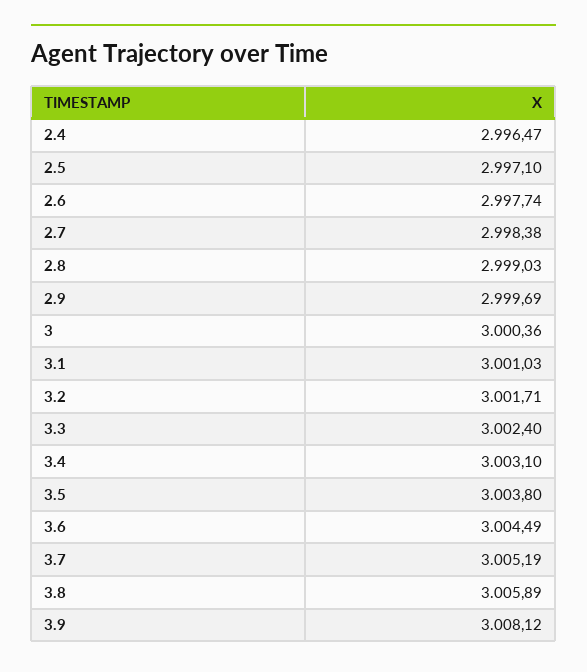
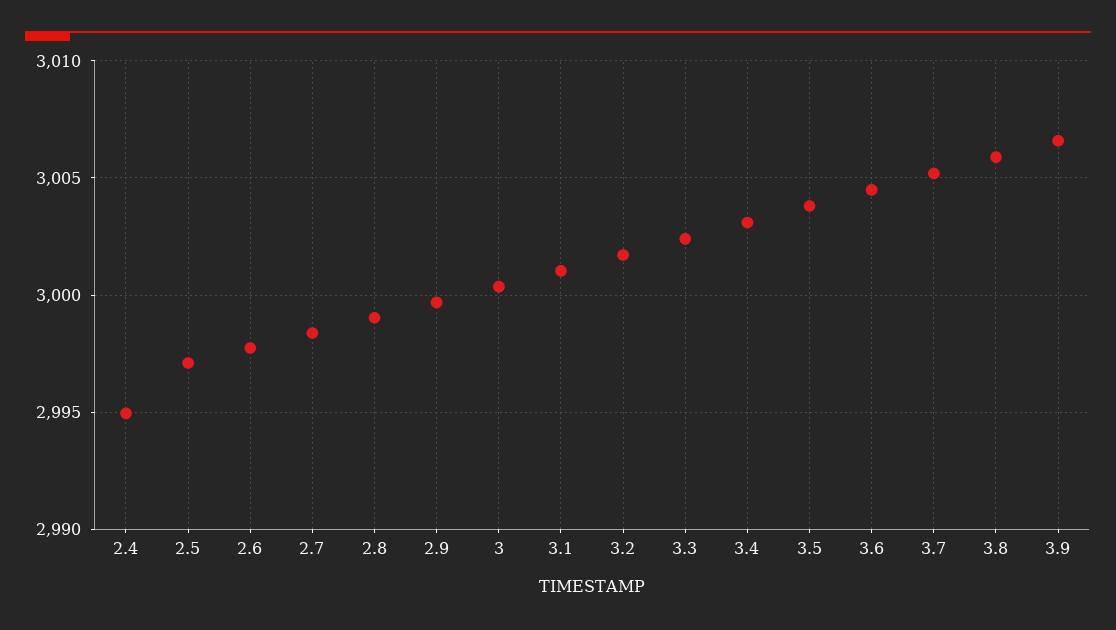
2.4: 2996.47 -> 2995
3.9: 3008.12 -> 3006.5

